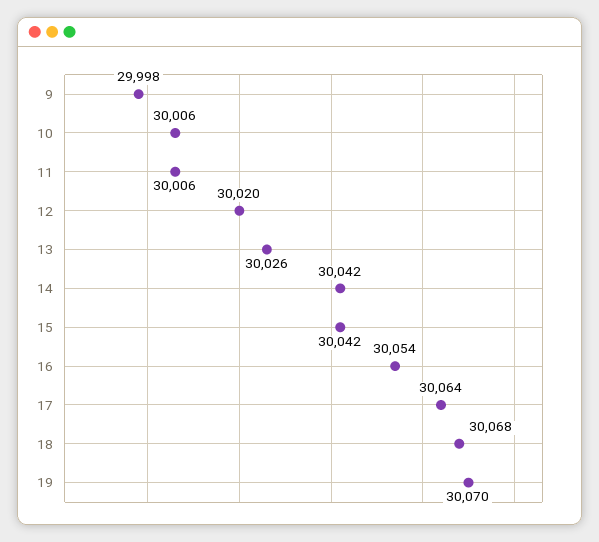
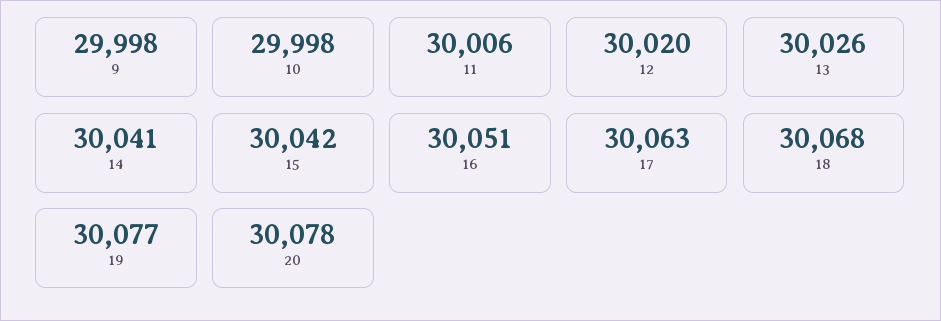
10: 30006 -> 29998
14: 30042 -> 30041
16: 30054 -> 30051
17: 30064 -> 30063
19: 30070 -> 30077
20: none -> 30078

